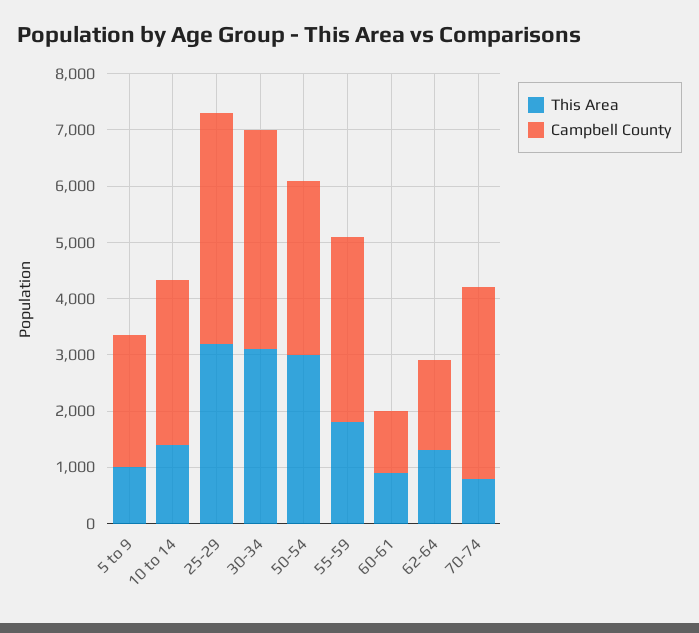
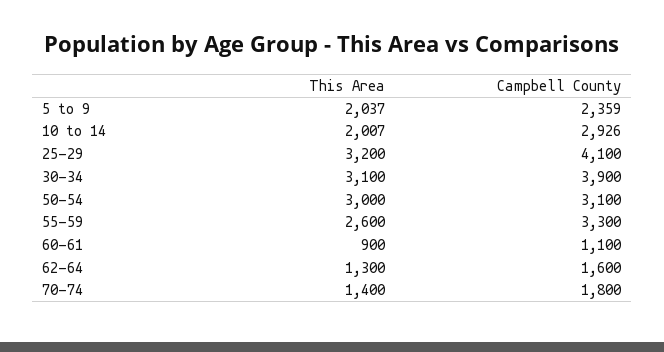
This Area, 5 to 9: 1000 -> 2037
This Area, 10 to 14: 1400 -> 2007
This Area, 55-59: 1800 -> 2600
This Area, 70-74: 800 -> 1400
Campbell County, 70-74: 3400 -> 1800

